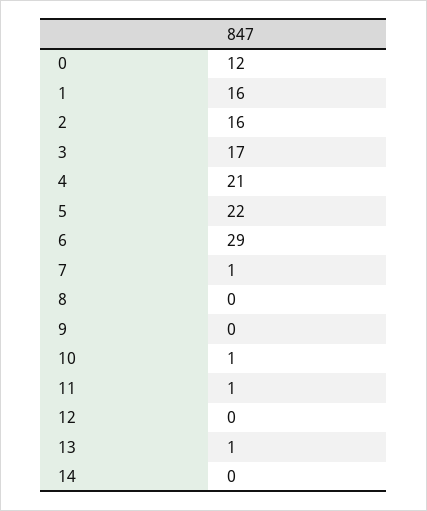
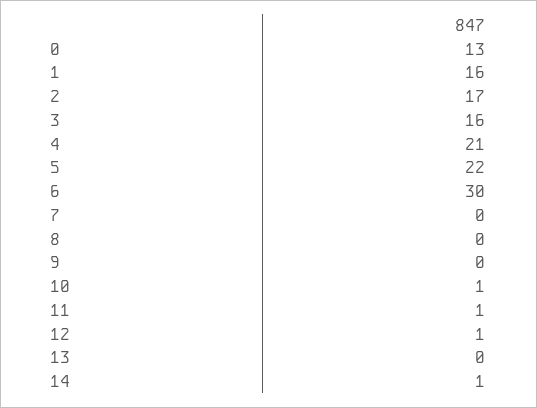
0: 12 -> 13
2: 16 -> 17
3: 17 -> 16
6: 29 -> 30
7: 1 -> 0
12: 0 -> 1
13: 1 -> 0
14: 0 -> 1

